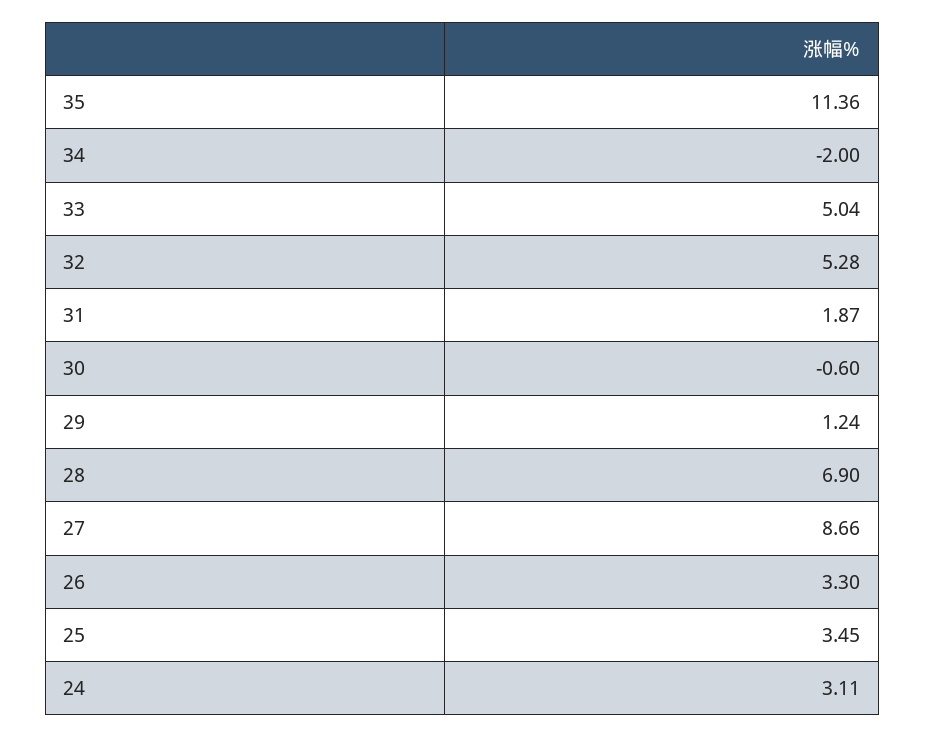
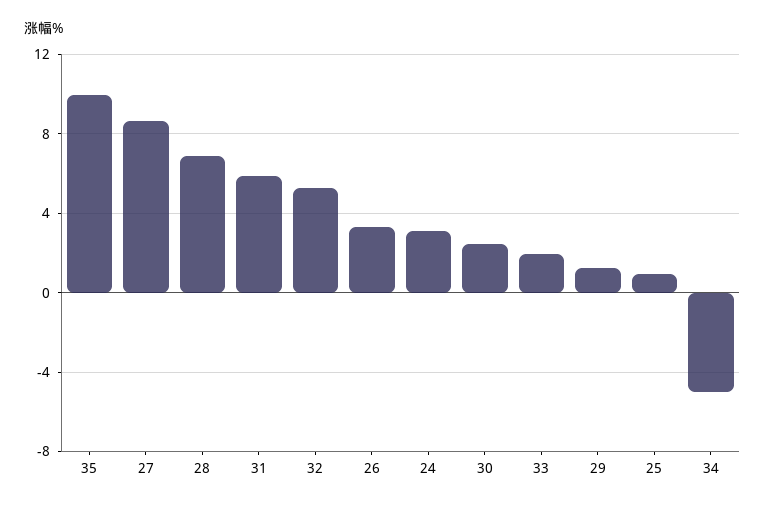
35: 11.36 -> 10
34: -2 -> -5
33: 5.04 -> 2
31: 1.87 -> 6
30: -0.6 -> 2.5
25: 3.45 -> 1

